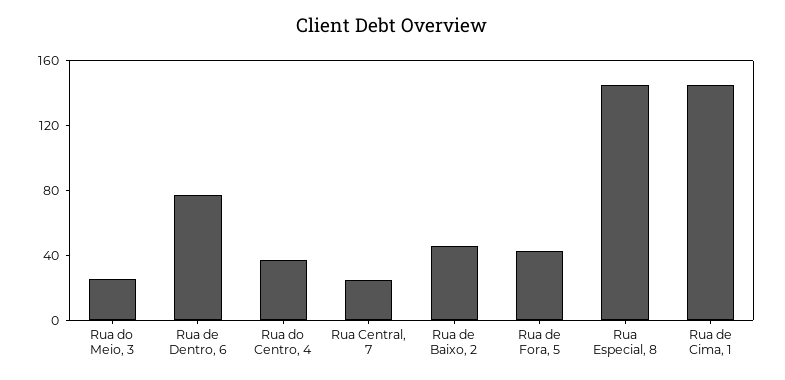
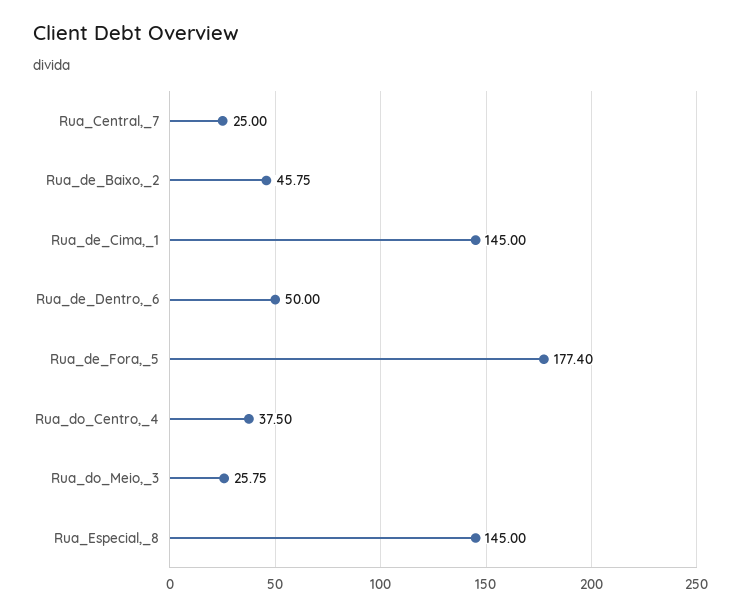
Rua de Dentro, 6: 80 -> 50
Rua de Fora, 5: 40 -> 177.4

